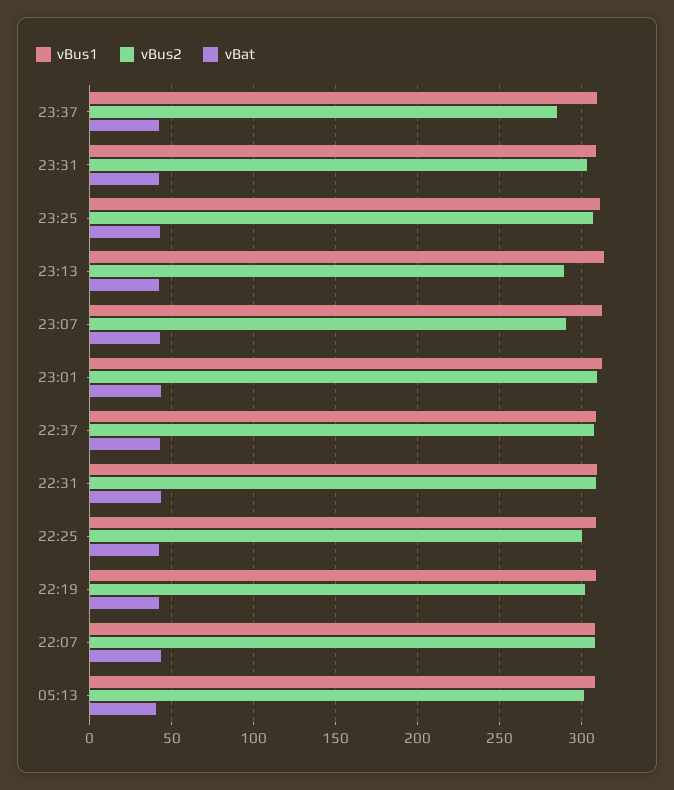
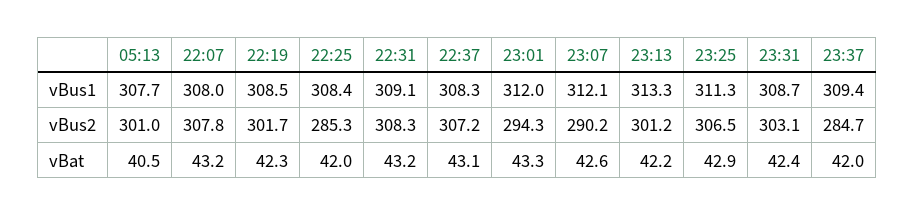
vBus2, 23:13: 290 -> 301.2
vBus2, 23:01: 310 -> 294.3
vBus2, 22:25: 300 -> 285.3

